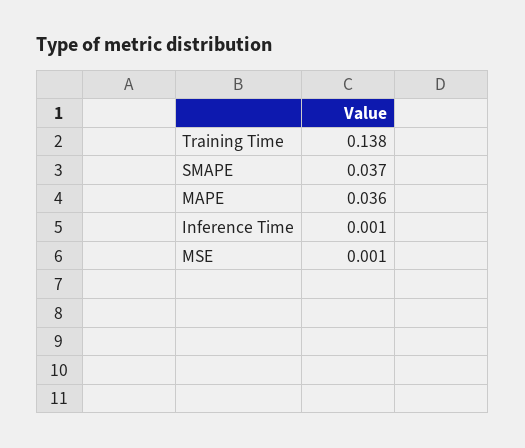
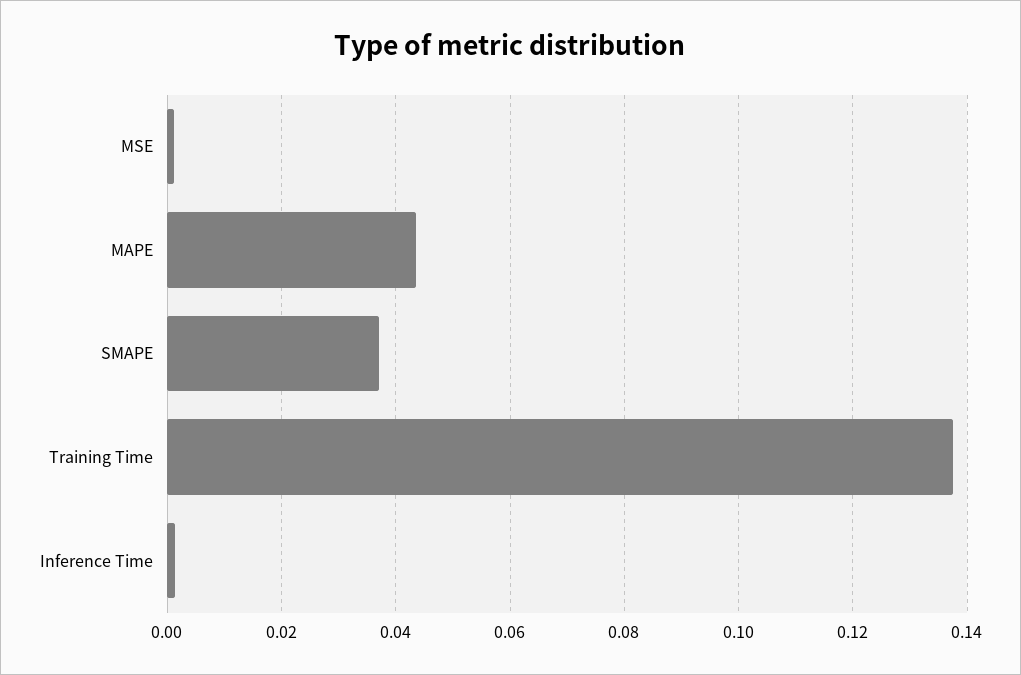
MAPE: 0.036 -> 0.044

